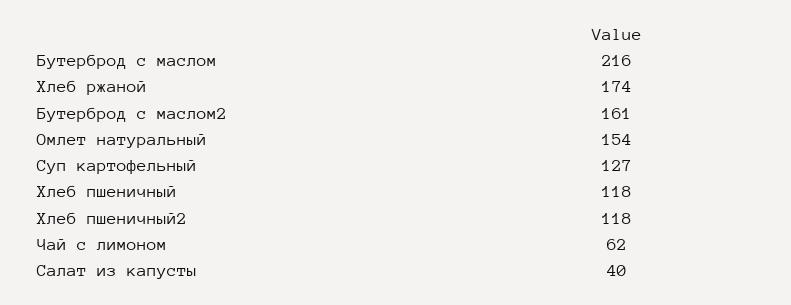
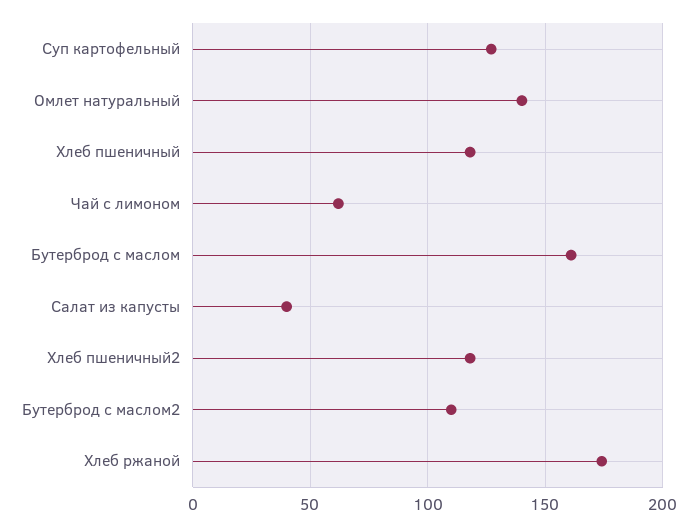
Бутерброд с маслом: 216 -> 160
Бутерброд с маслом2: 161 -> 110
Омлет натуральный: 154 -> 140

